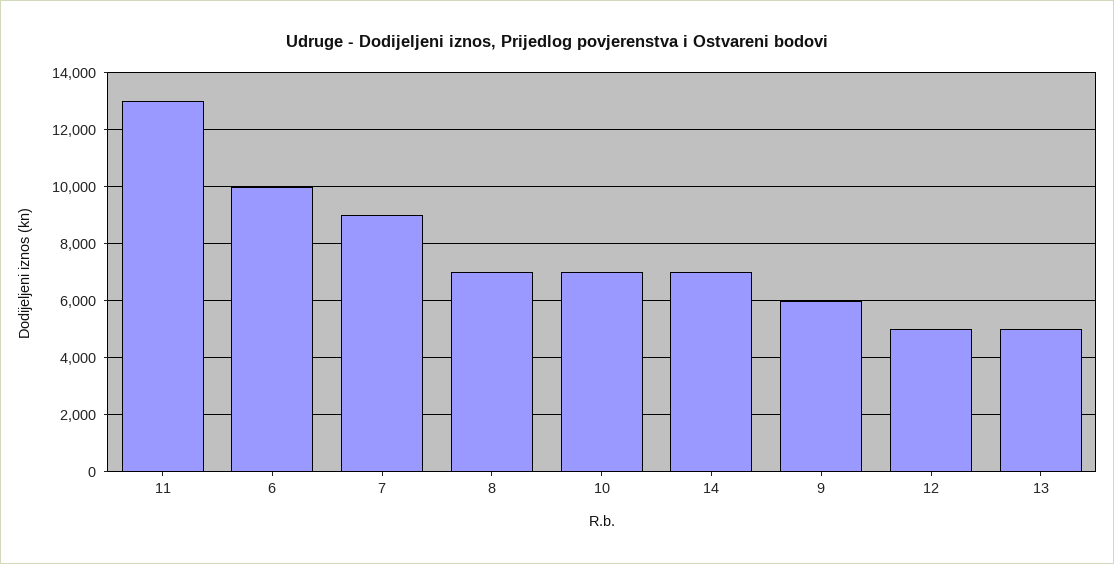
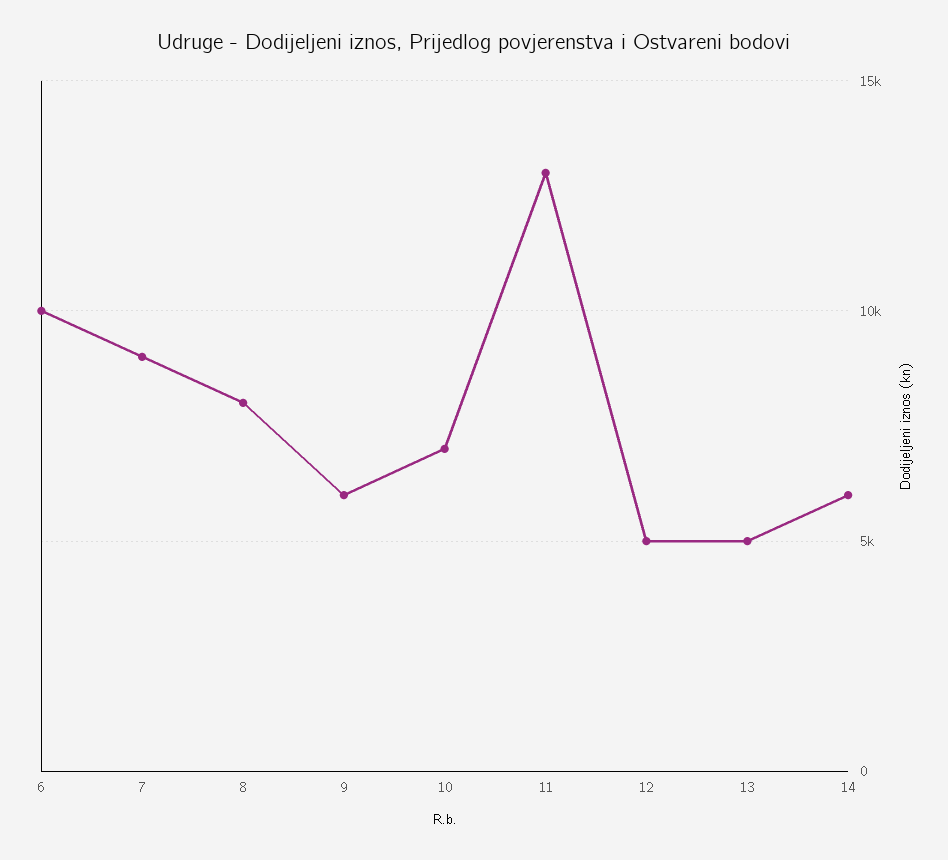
8: 7000 -> 8000
14: 7000 -> 6000

